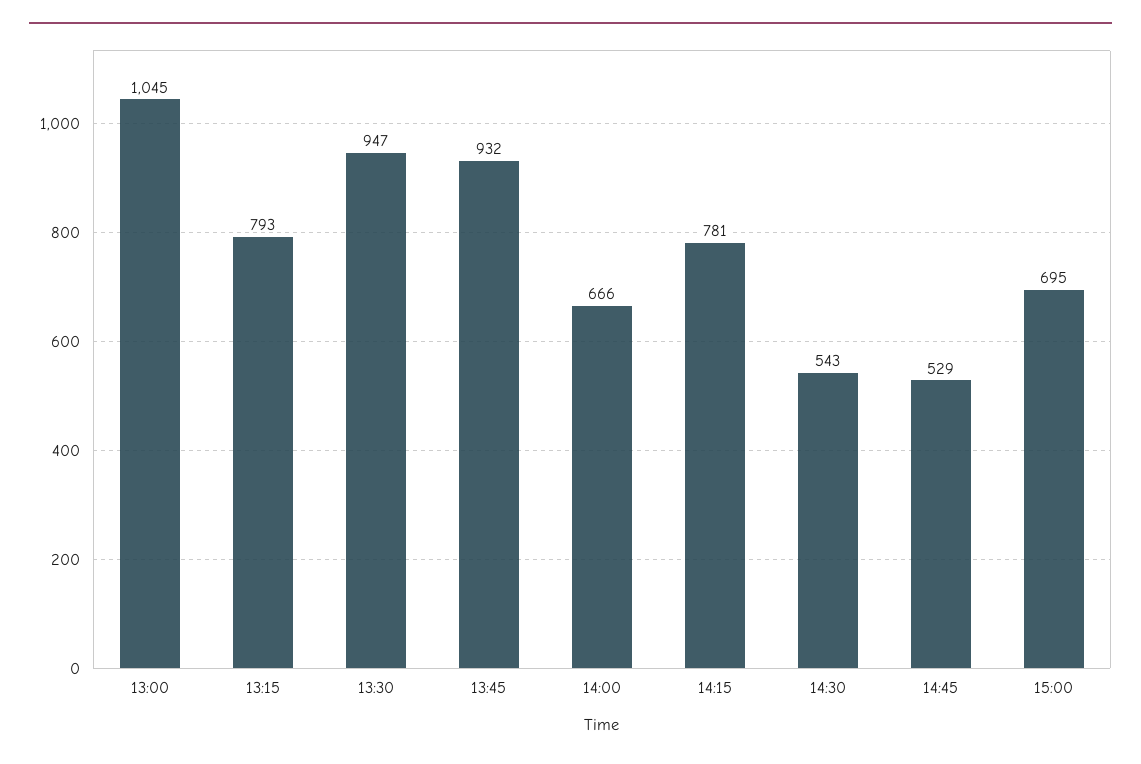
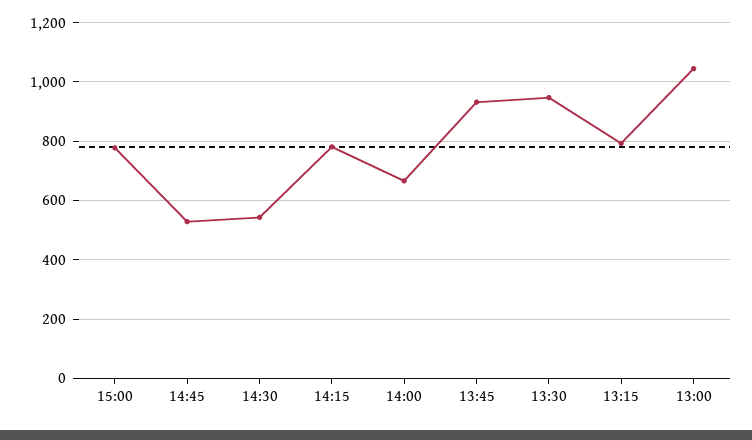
15:00: 695 -> 775

